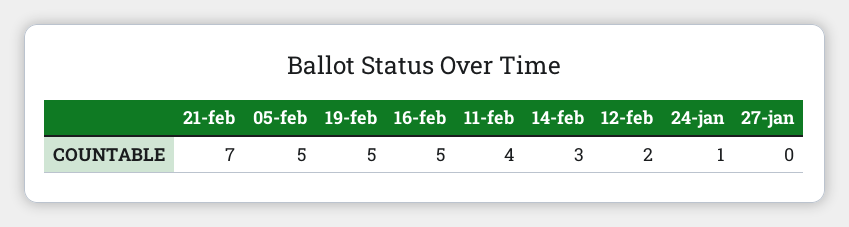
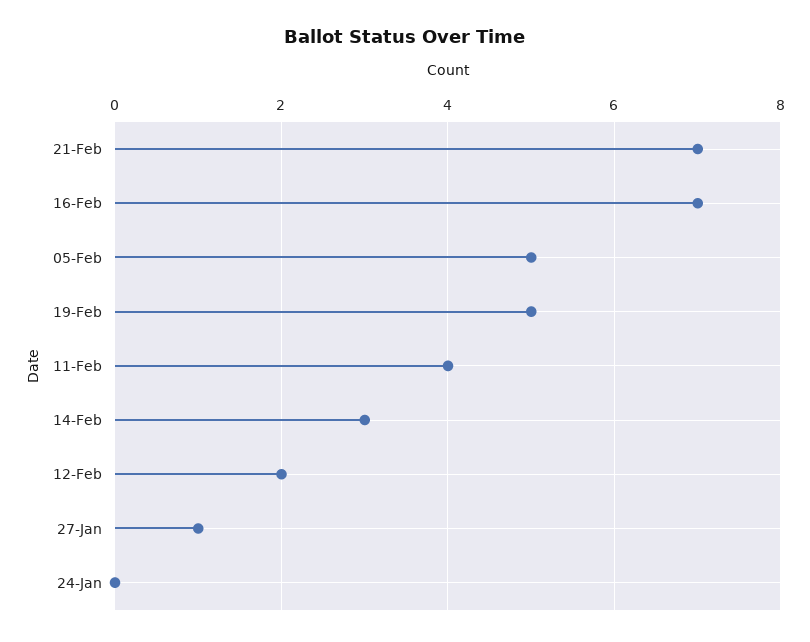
16-feb: 5 -> 7
24-jan: 1 -> 0
27-jan: 0 -> 1

